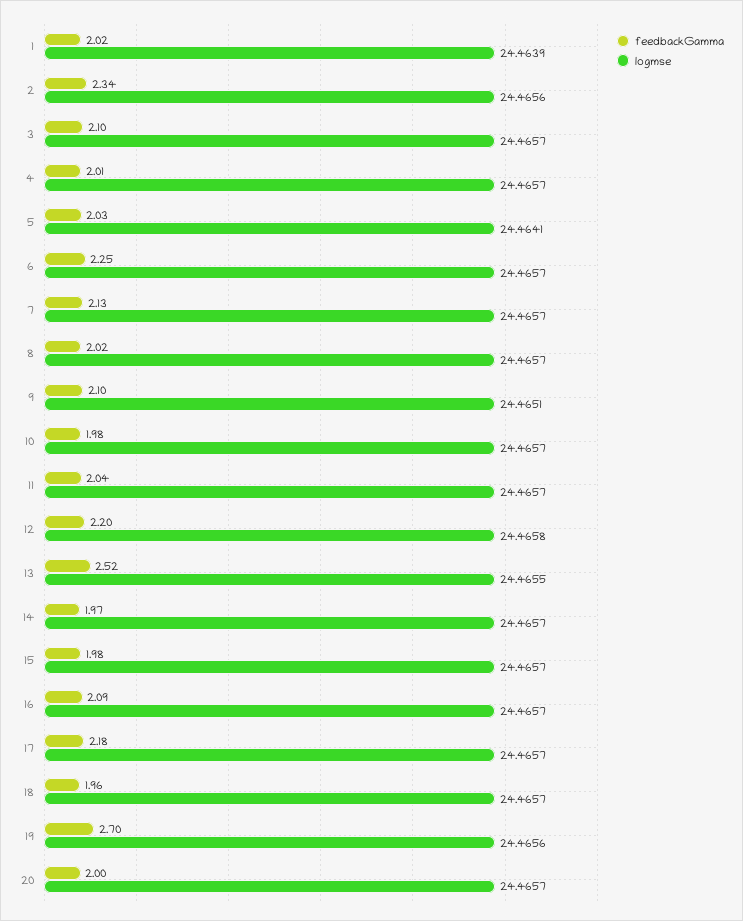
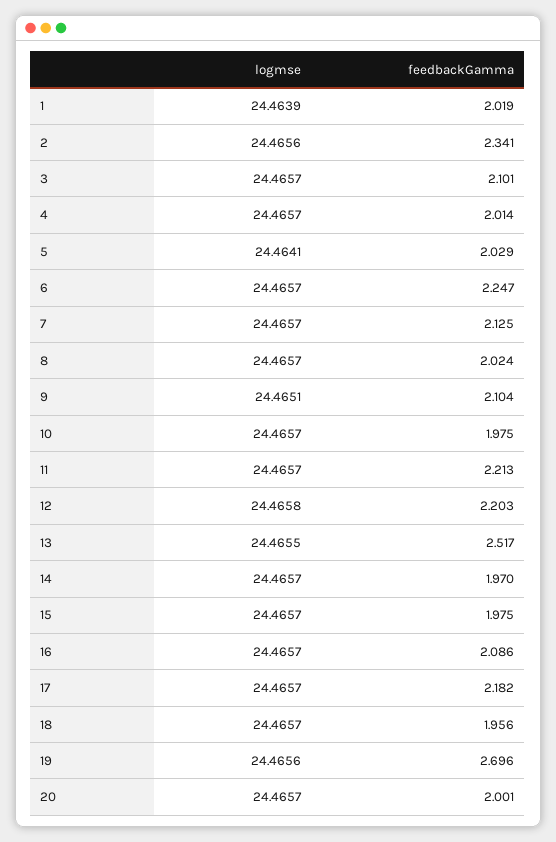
feedbackGamma, 11: 2.04 -> 2.213

